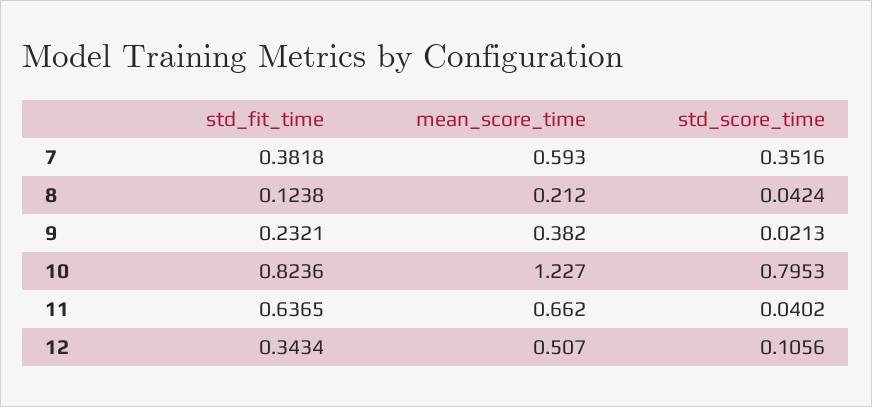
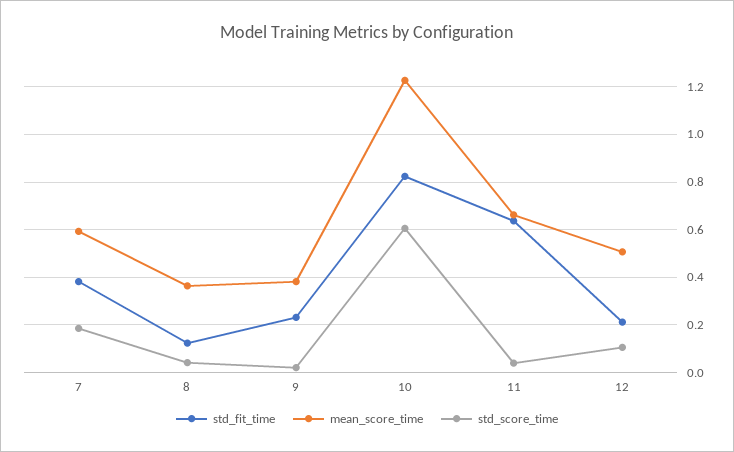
std_score_time, 7: 0.3516 -> 0.2
mean_score_time, 8: 0.212 -> 0.35
std_score_time, 10: 0.7953 -> 0.6
std_fit_time, 12: 0.3434 -> 0.2

